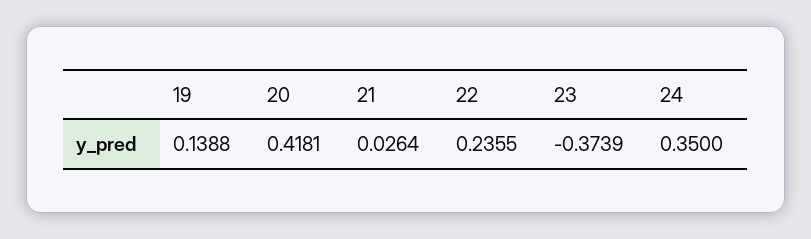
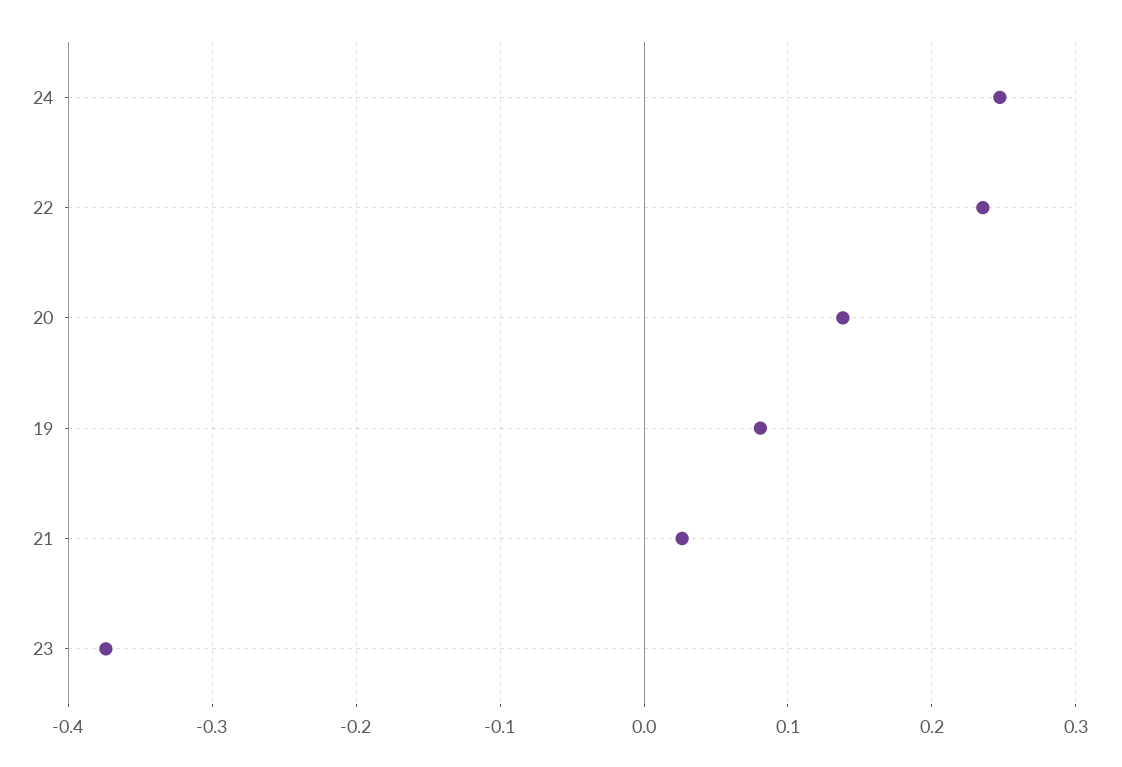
19: 0.1388 -> 0.08
20: 0.4181 -> 0.14
24: 0.35 -> 0.25

